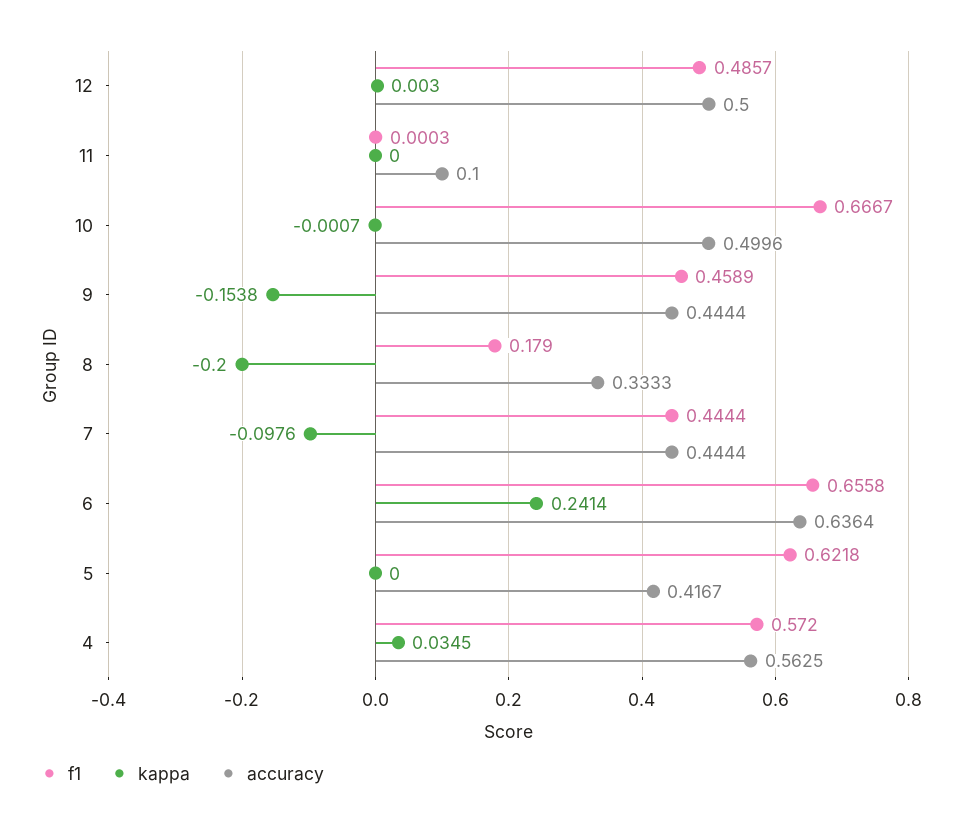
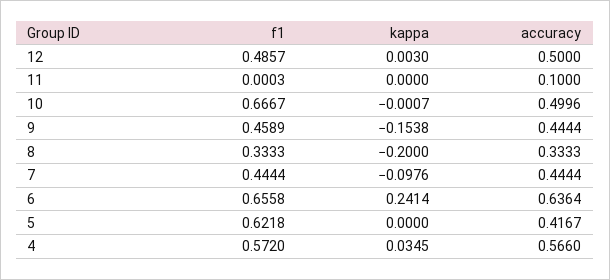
f1, 8: 0.179 -> 0.3333
accuracy, 4: 0.5625 -> 0.566

